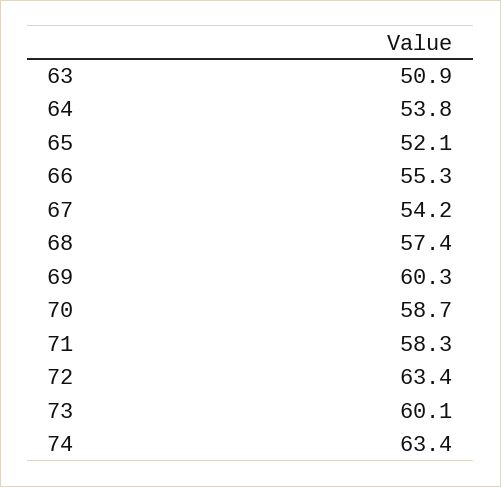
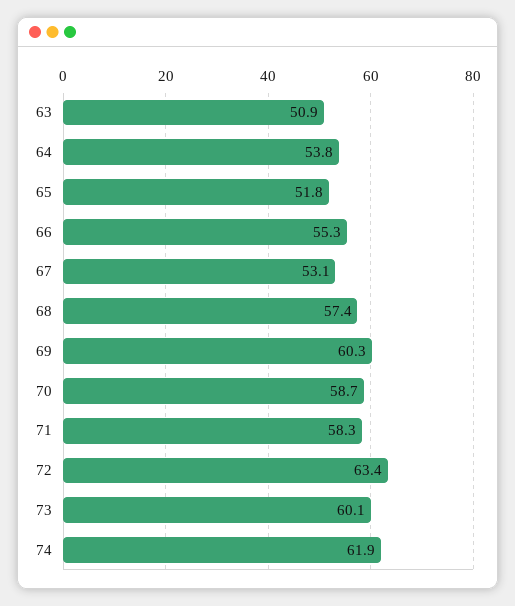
65: 52.1 -> 51.8
67: 54.2 -> 53.1
74: 63.4 -> 61.9

